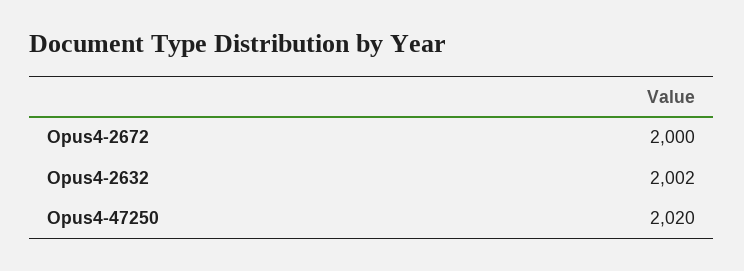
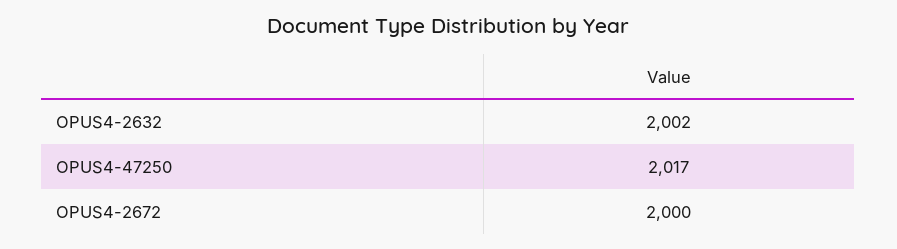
Opus4-47250: 2020 -> 2017

